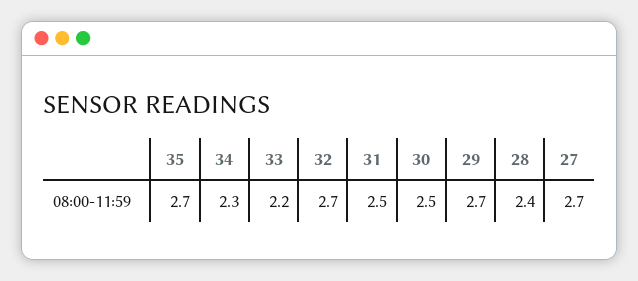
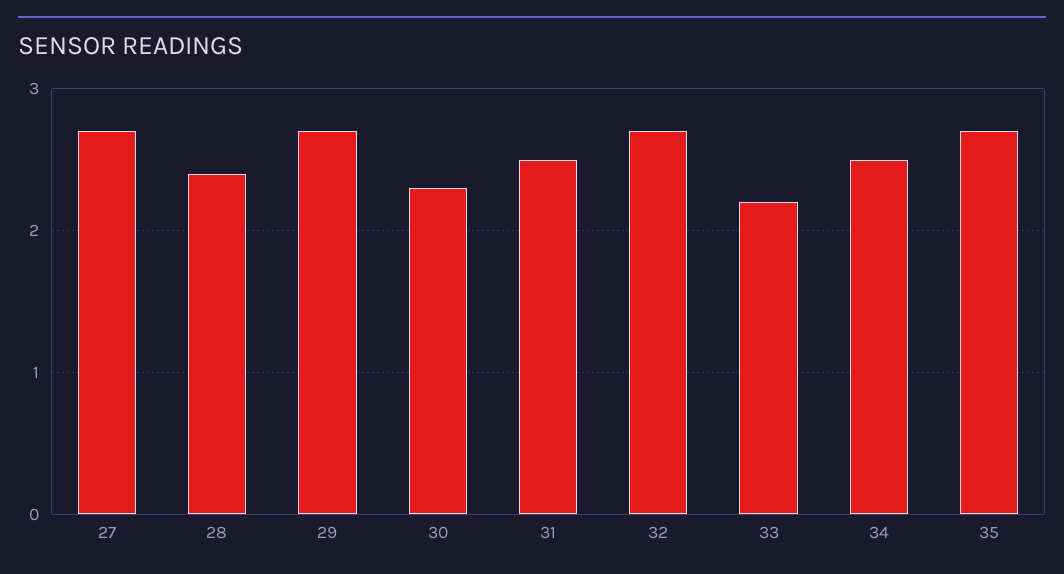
34: 2.3 -> 2.5
30: 2.5 -> 2.3

